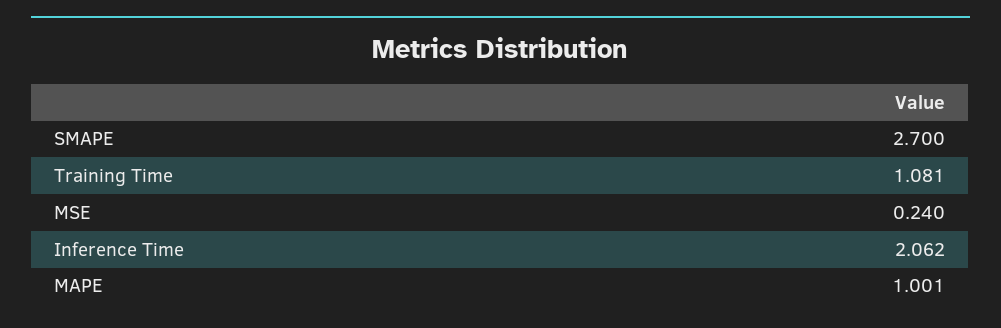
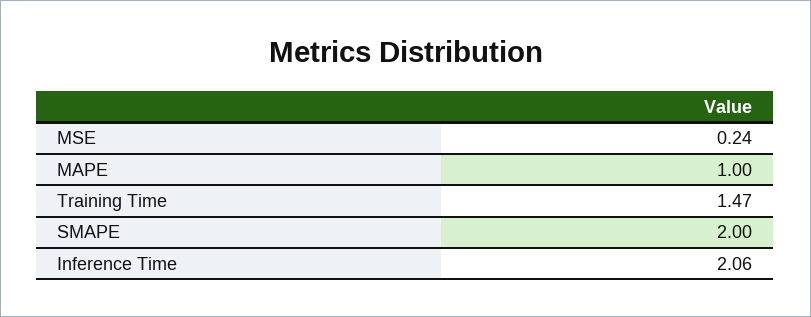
SMAPE: 2.7 -> 2
Training Time: 1.081 -> 1.47

